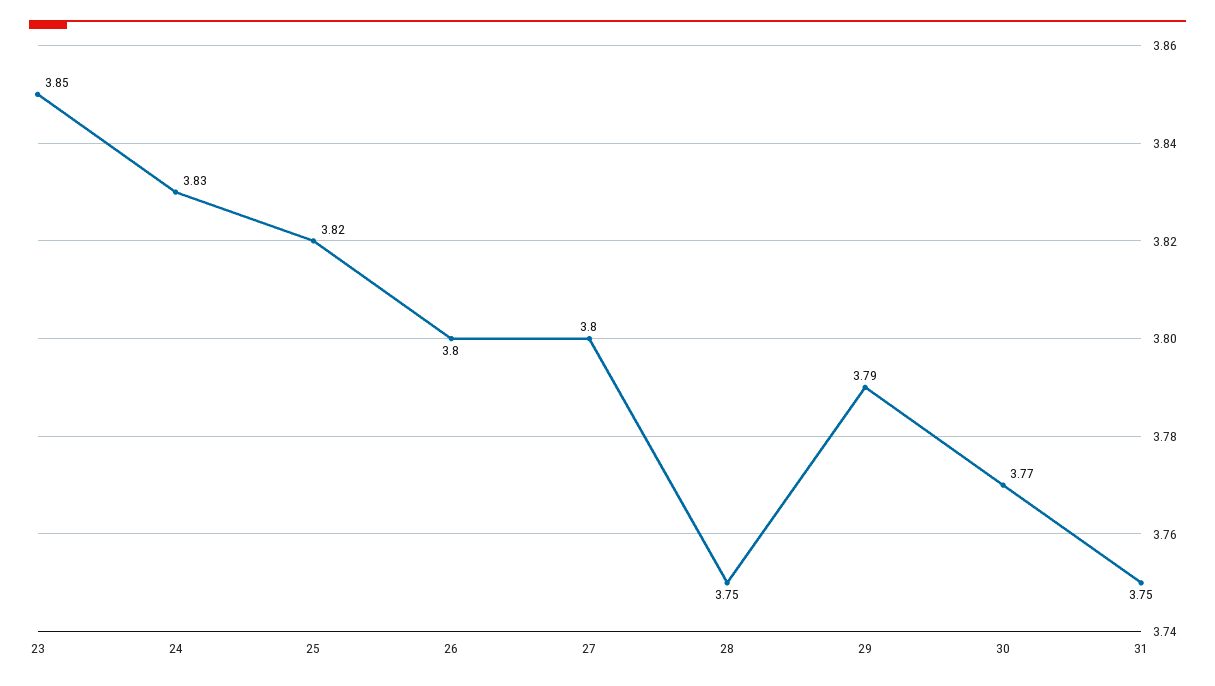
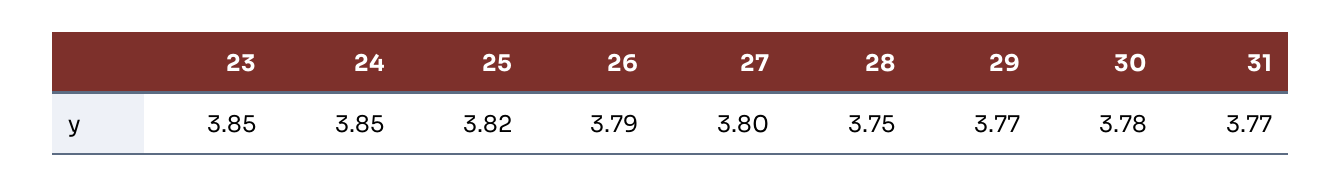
24: 3.83 -> 3.85
26: 3.8 -> 3.79
29: 3.79 -> 3.77
30: 3.77 -> 3.78
31: 3.75 -> 3.77

